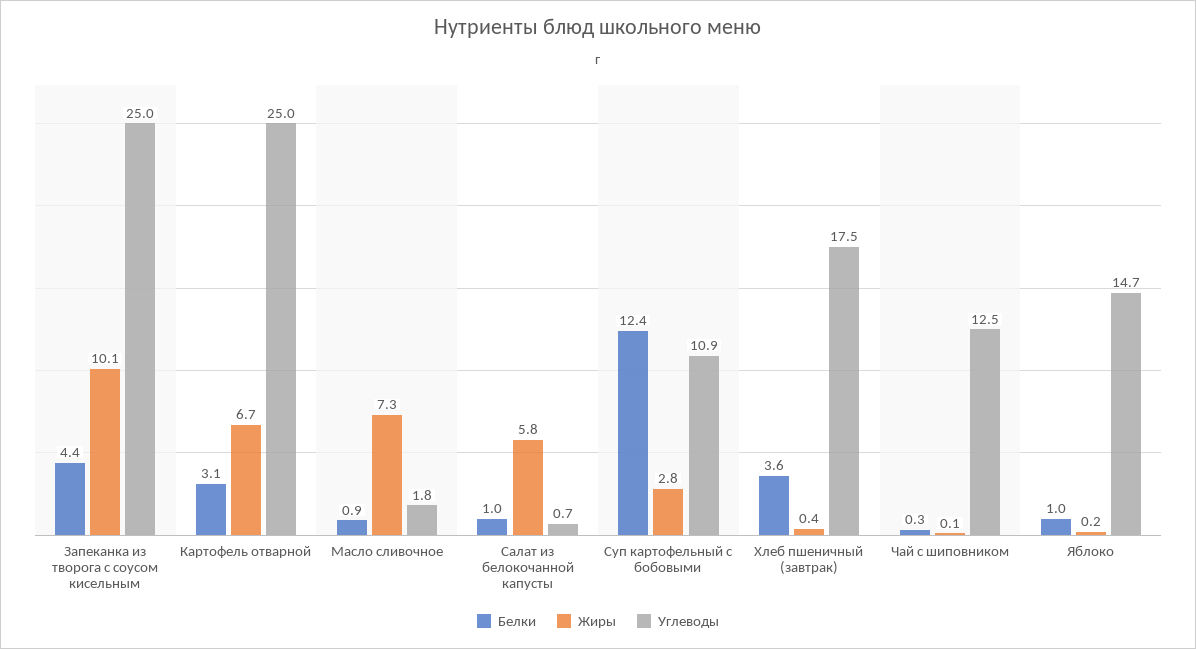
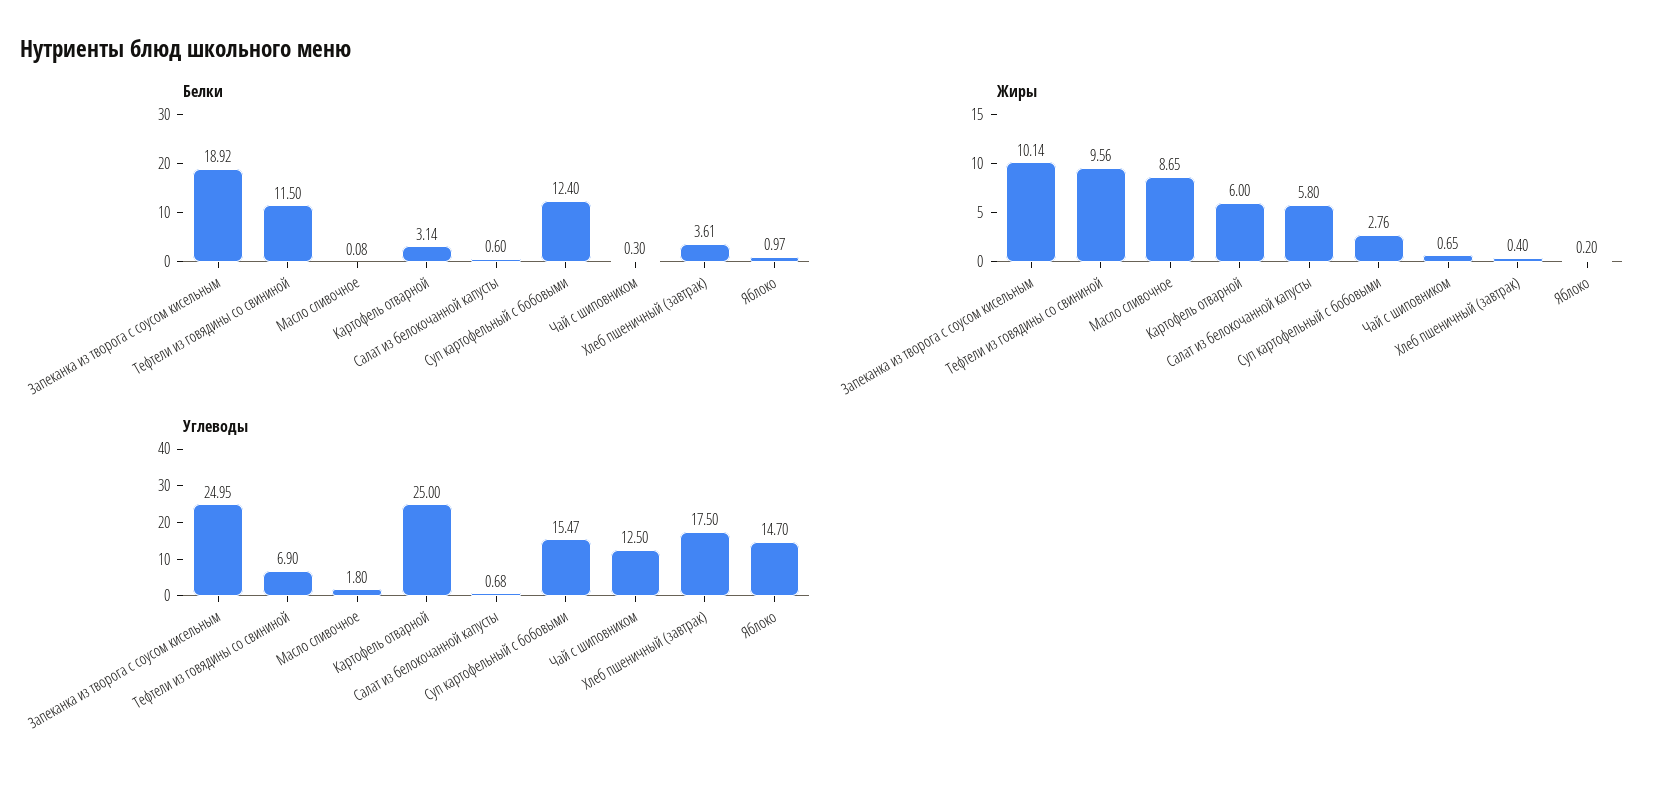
Белки, Запеканка из творога с соусом кисельным: 4.4 -> 18.92
Жиры, Картофель отварной: 6.7 -> 6
Белки, Масло сливочное: 0.9 -> 0.08
Жиры, Масло сливочное: 7.3 -> 8.65
Белки, Салат из белокочанной капусты: 1 -> 0.6
Углеводы, Суп картофельный с бобовыми: 10.9 -> 15.47
Жиры, Чай с шиповником: 0.1 -> 0.65
Белки, Тефтели из говядины со свининой: none -> 11.5
Жиры, Тефтели из говядины со свининой: none -> 9.56
Углеводы, Тефтели из говядины со свининой: none -> 6.9

